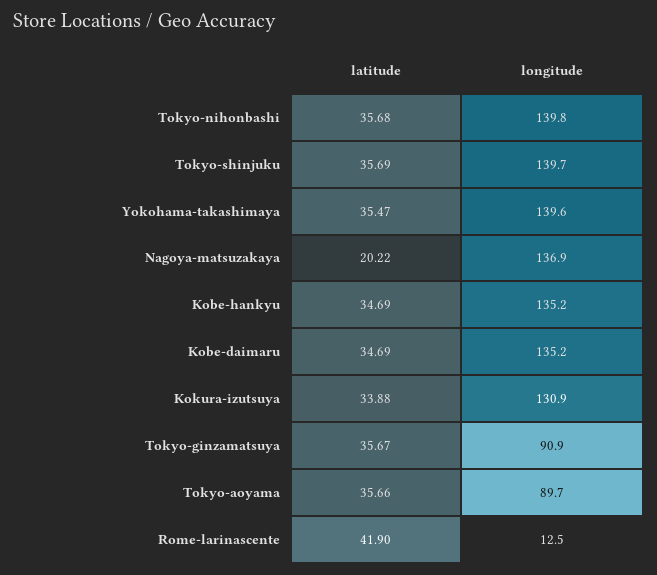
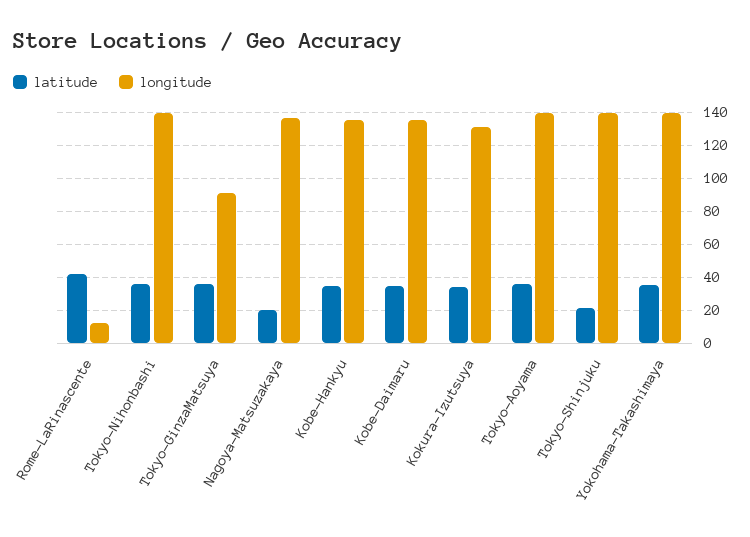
latitude, Tokyo-shinjuku: 35.69 -> 20
longitude, Tokyo-aoyama: 89.7 -> 140

